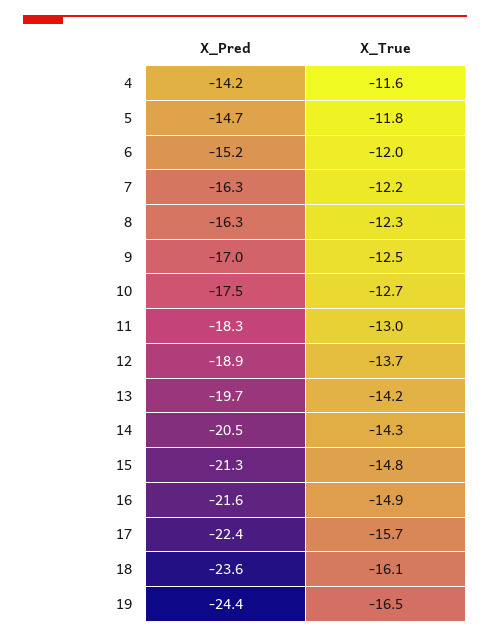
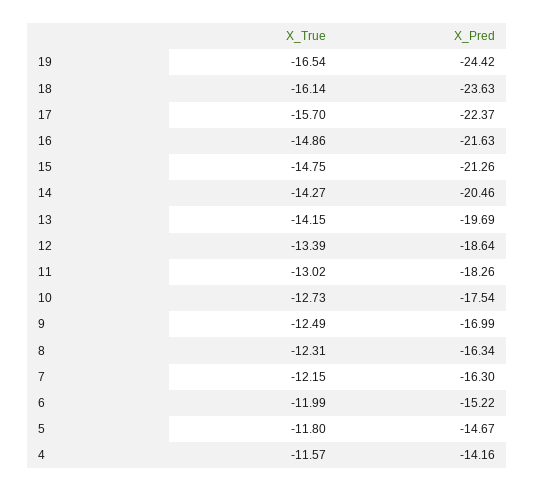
X_Pred, 12: -18.9 -> -18.64
X_True, 12: -13.7 -> -13.39

